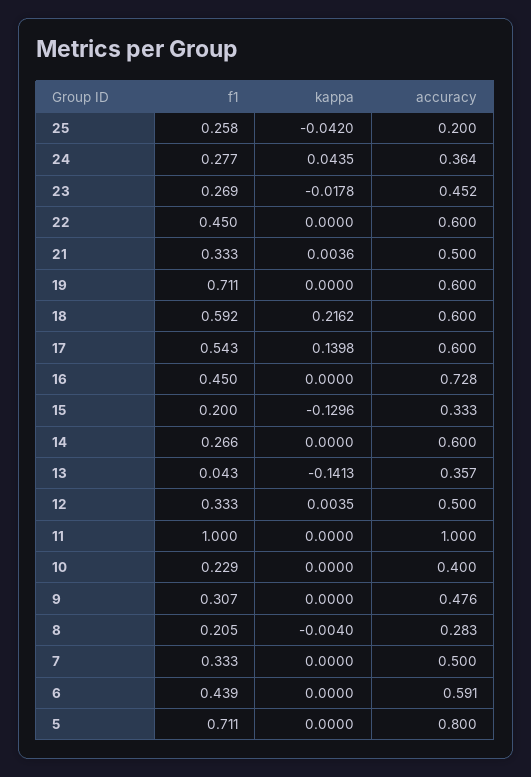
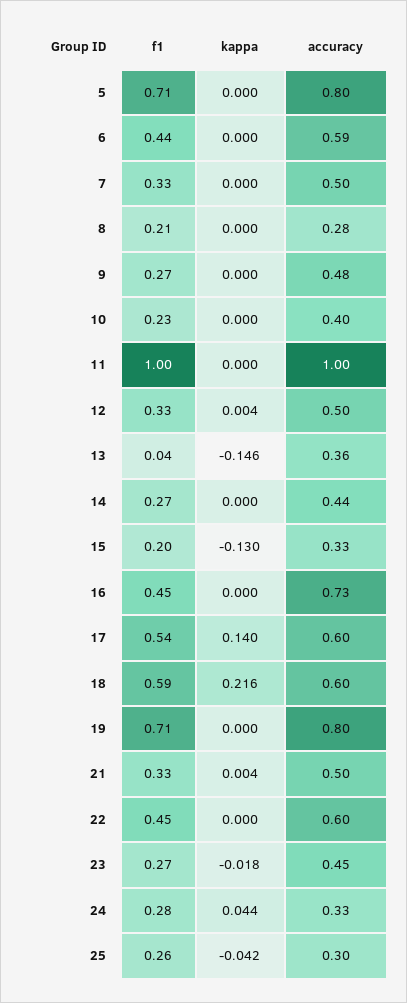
accuracy, 25: 0.2 -> 0.3
accuracy, 24: 0.364 -> 0.33
accuracy, 19: 0.6 -> 0.8
accuracy, 14: 0.6 -> 0.44
kappa, 13: -0.1413 -> -0.146
f1, 9: 0.307 -> 0.27
kappa, 8: -0.004 -> 0

